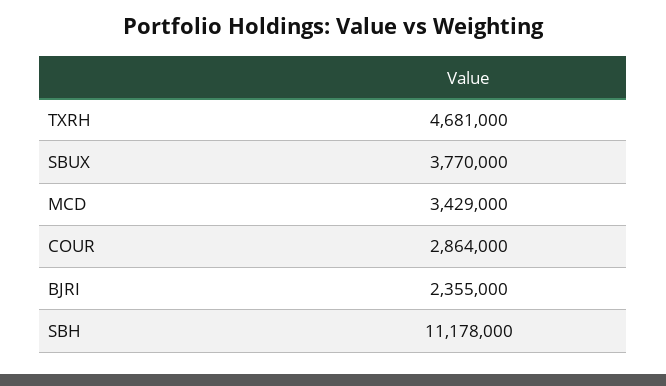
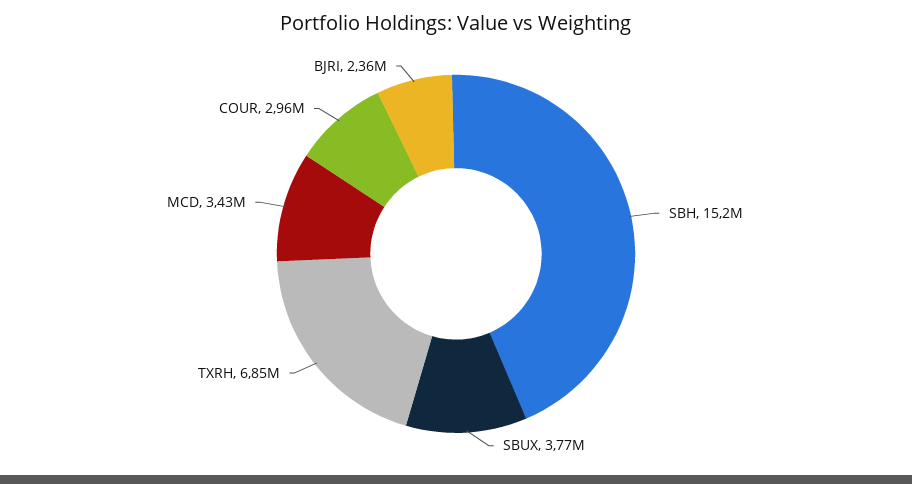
TXRH: 4681000 -> 6850000
COUR: 2864000 -> 2960000
SBH: 11178000 -> 15200000

